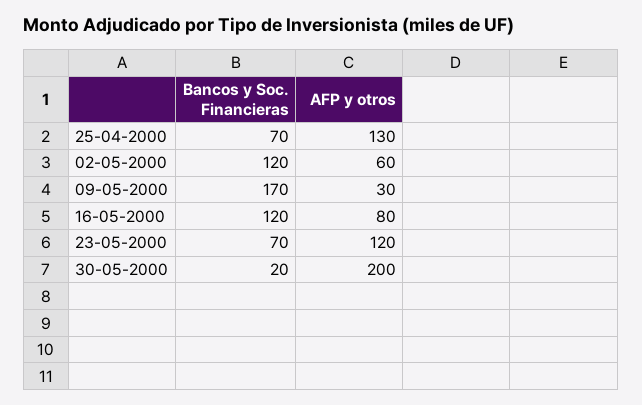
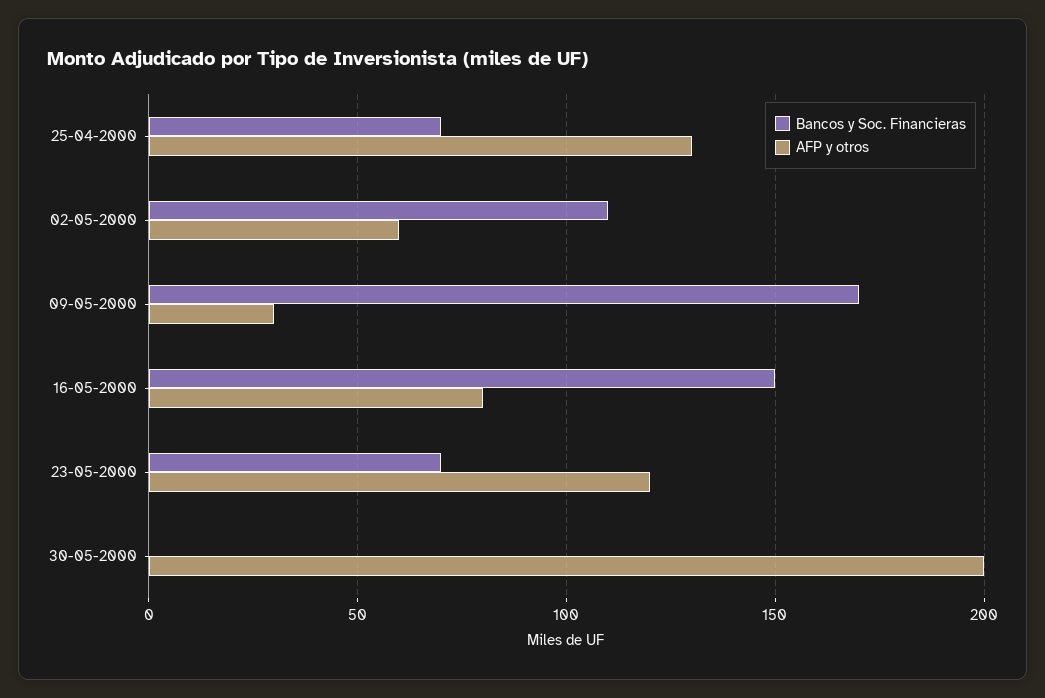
Bancos y Soc. Financieras, 02-05-2000: 120 -> 110
Bancos y Soc. Financieras, 16-05-2000: 120 -> 150
Bancos y Soc. Financieras, 30-05-2000: 20 -> 0

